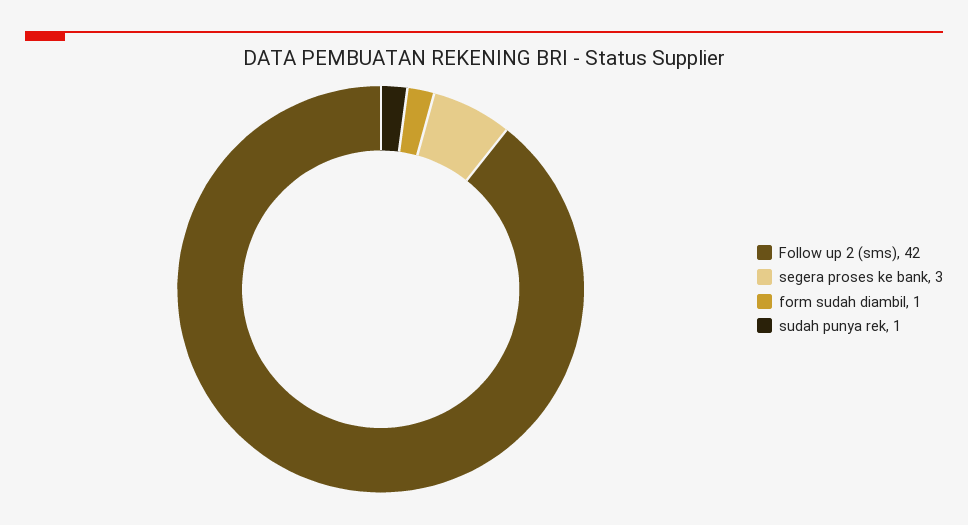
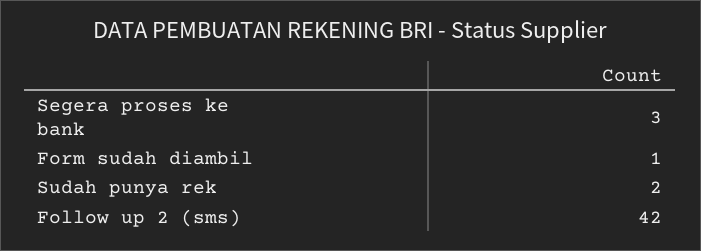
sudah punya rek: 1 -> 2

